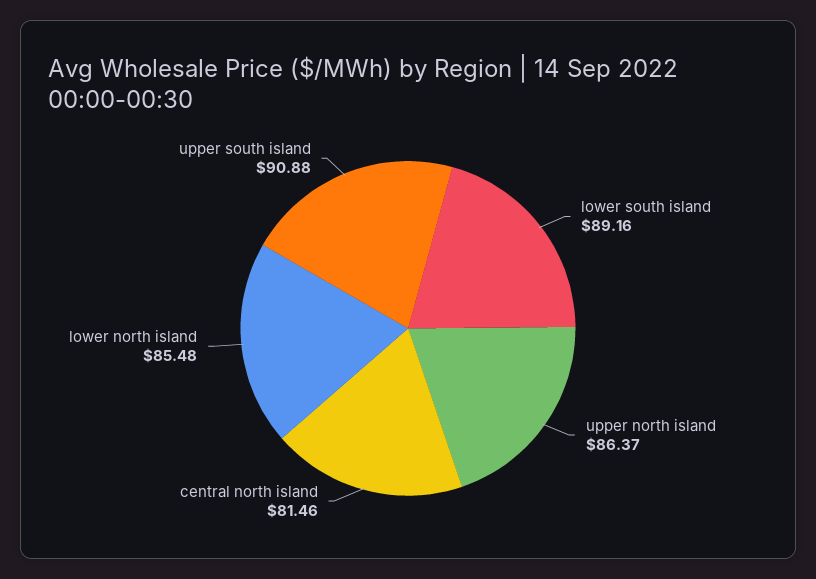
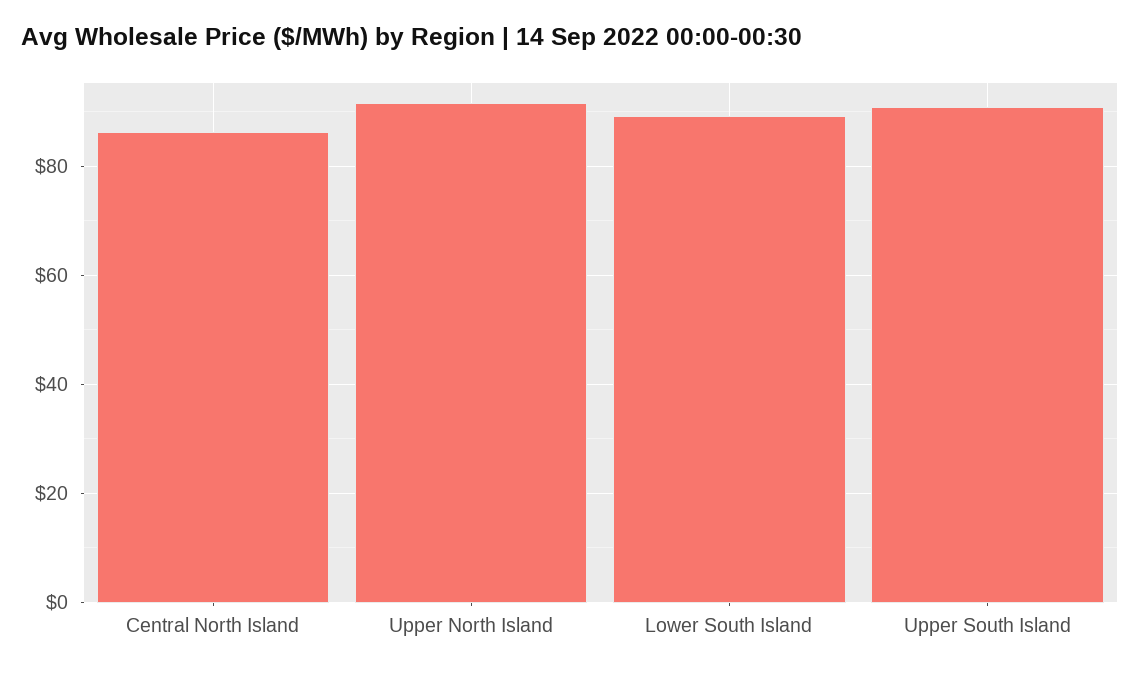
upper north island: 86.37 -> 92
central north island: 81.46 -> 86
lower north island: 85.48 -> none

